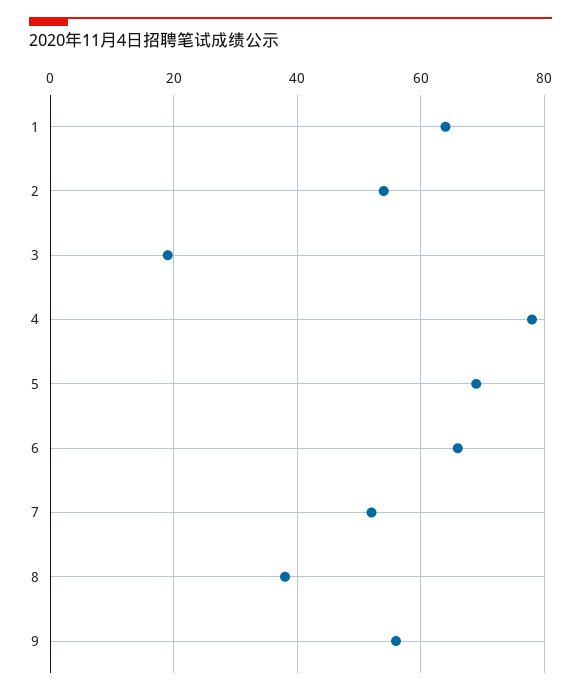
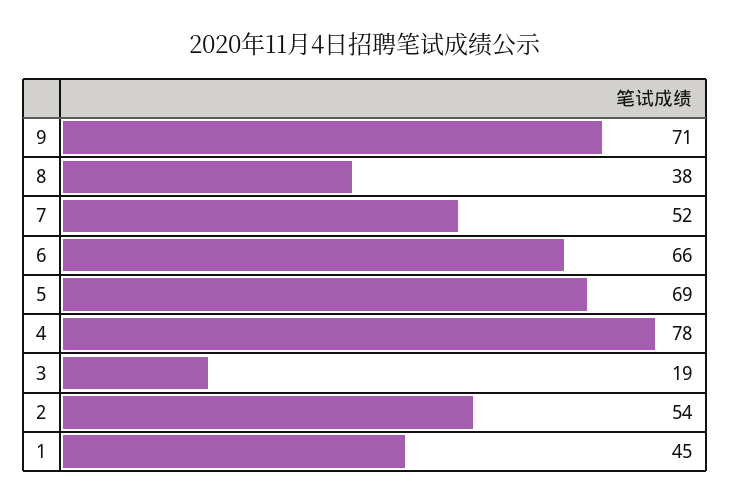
1: 65 -> 45
9: 55 -> 71

